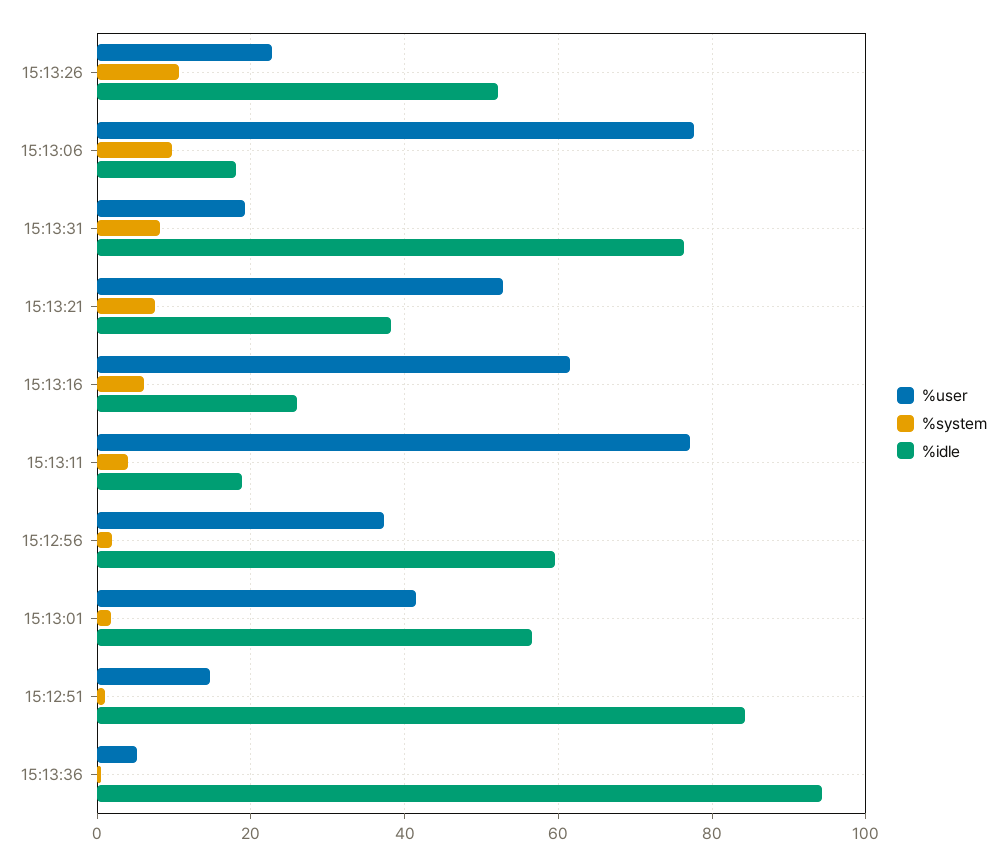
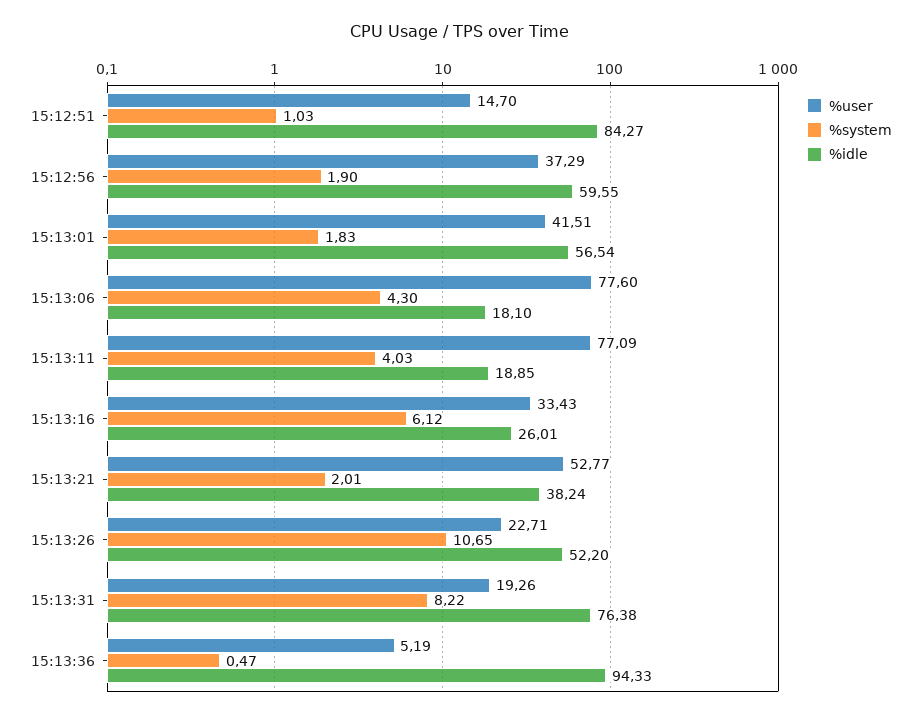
%system, 15:13:06: 10 -> 4.3
%system, 15:13:21: 8 -> 2.01
%user, 15:13:16: 62 -> 33.43

